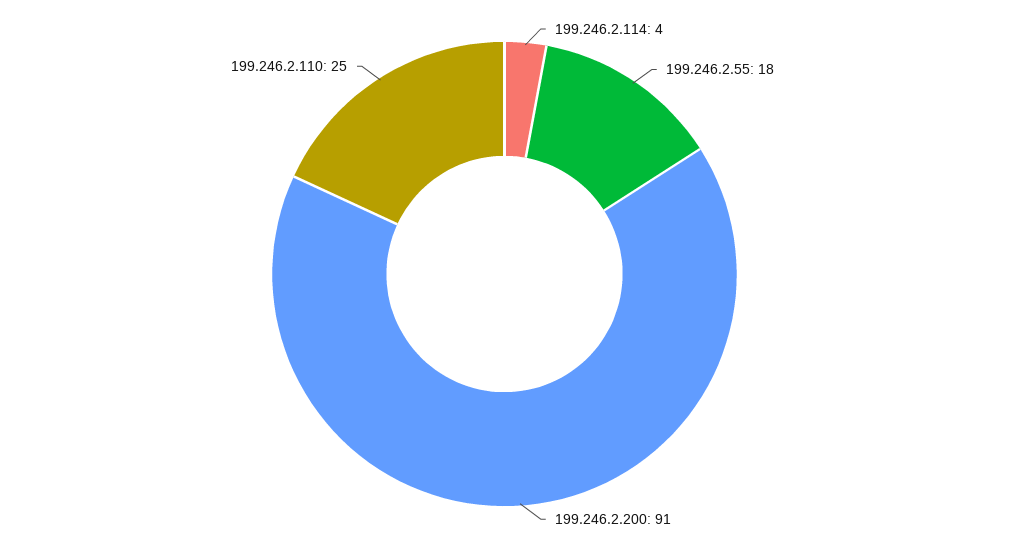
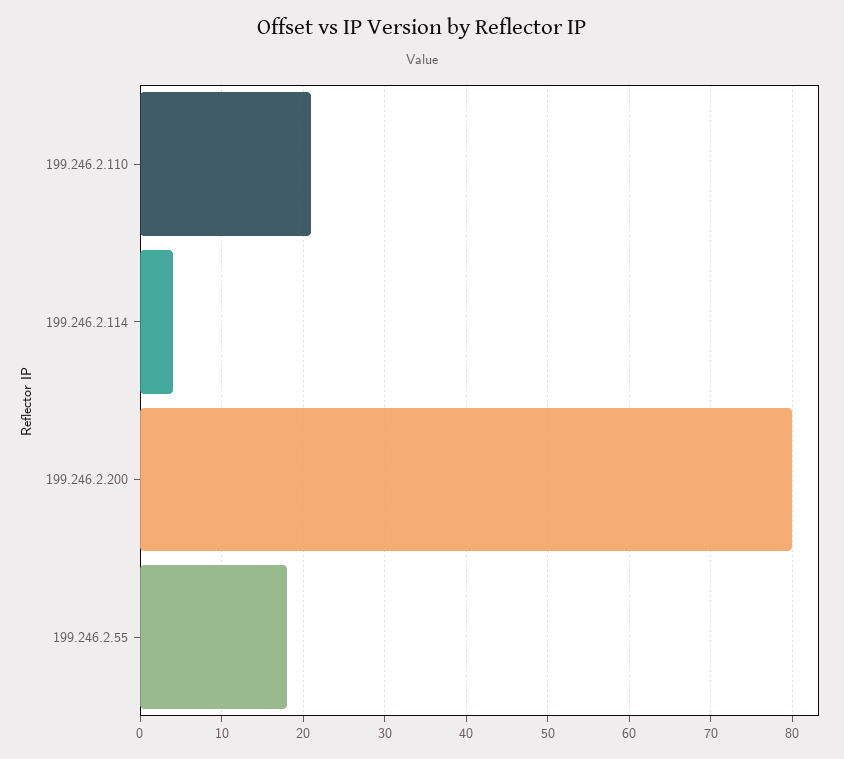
199.246.2.200: 91 -> 80
199.246.2.110: 25 -> 21

